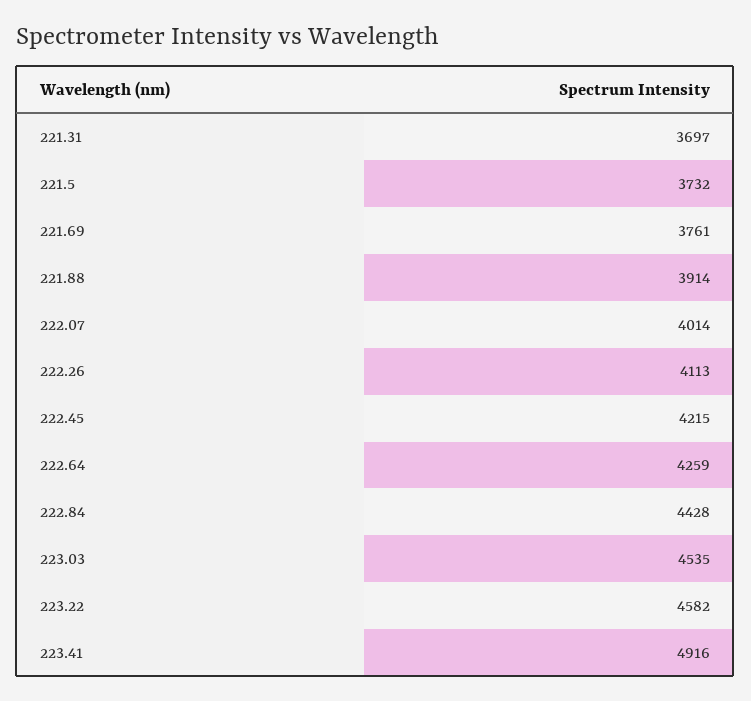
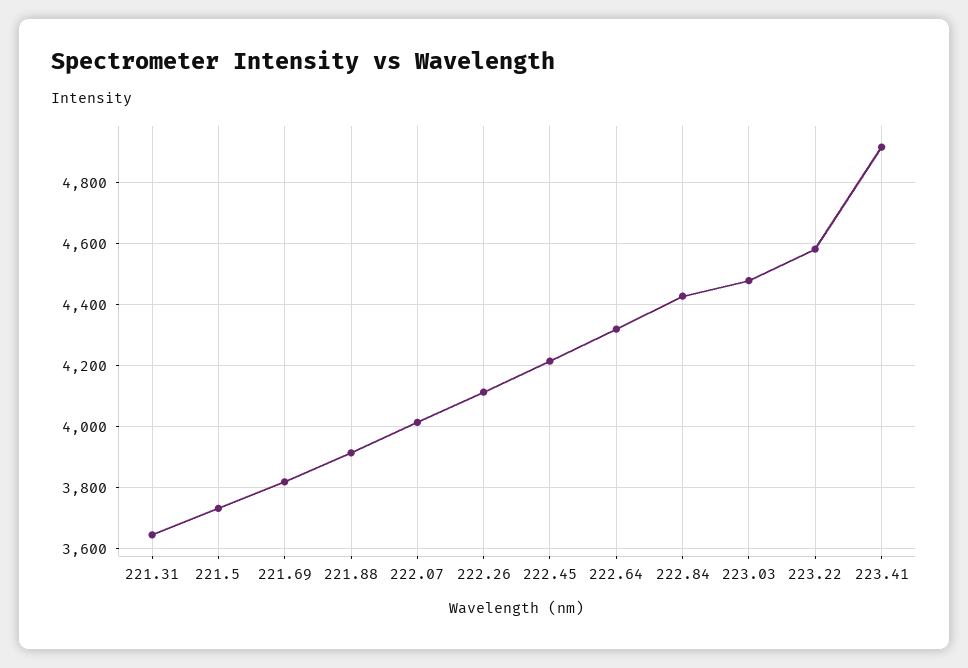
221.31: 3697 -> 3640
221.69: 3761 -> 3820
222.64: 4259 -> 4320
223.03: 4535 -> 4480

